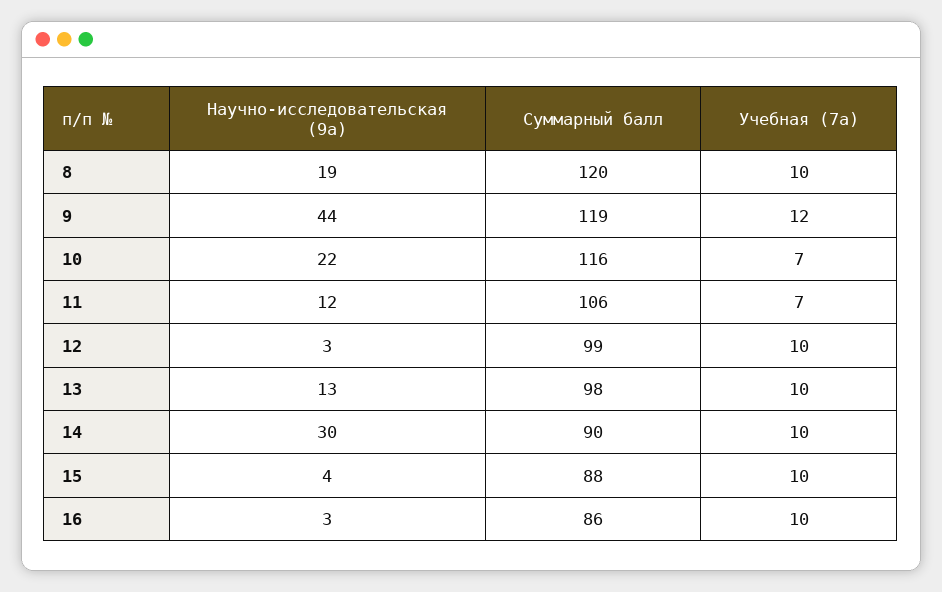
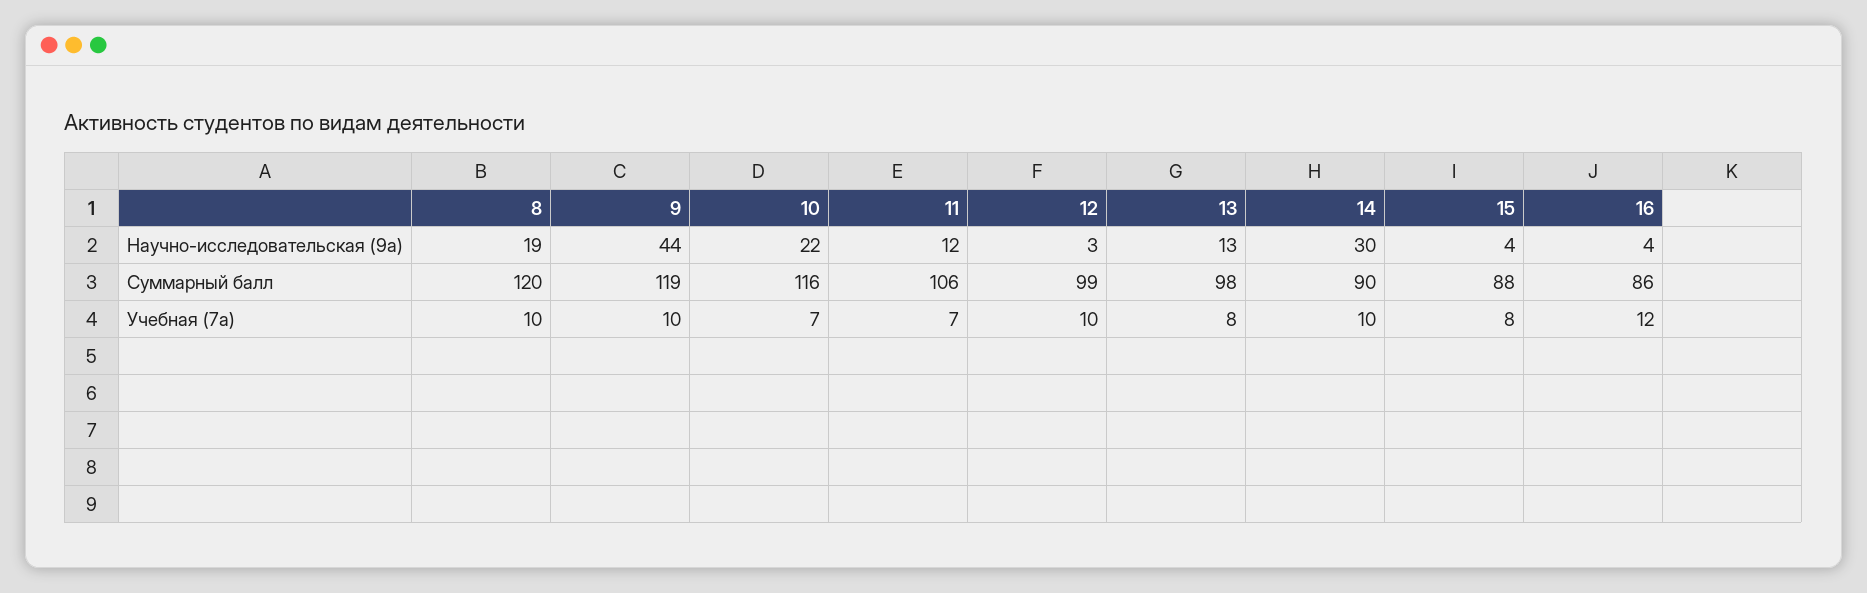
Учебная (7а), 9: 12 -> 10
Учебная (7а), 13: 10 -> 8
Учебная (7а), 15: 10 -> 8
Научно-исследовательская (9а), 16: 3 -> 4
Учебная (7а), 16: 10 -> 12

